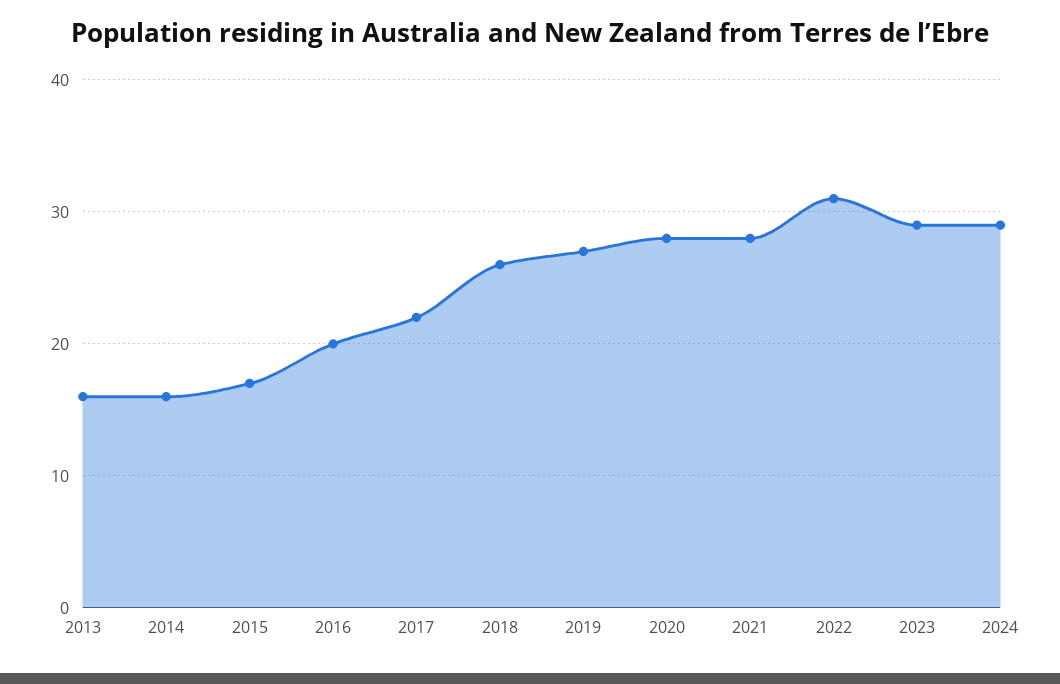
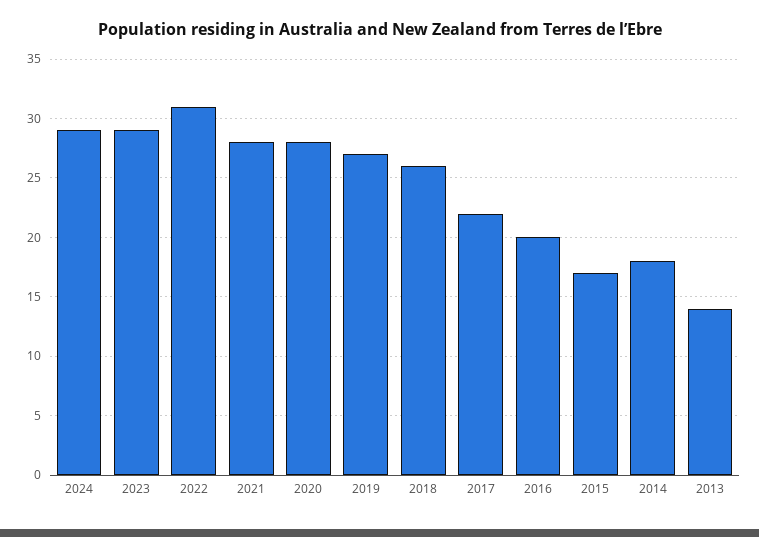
2013: 16 -> 14
2014: 16 -> 18

